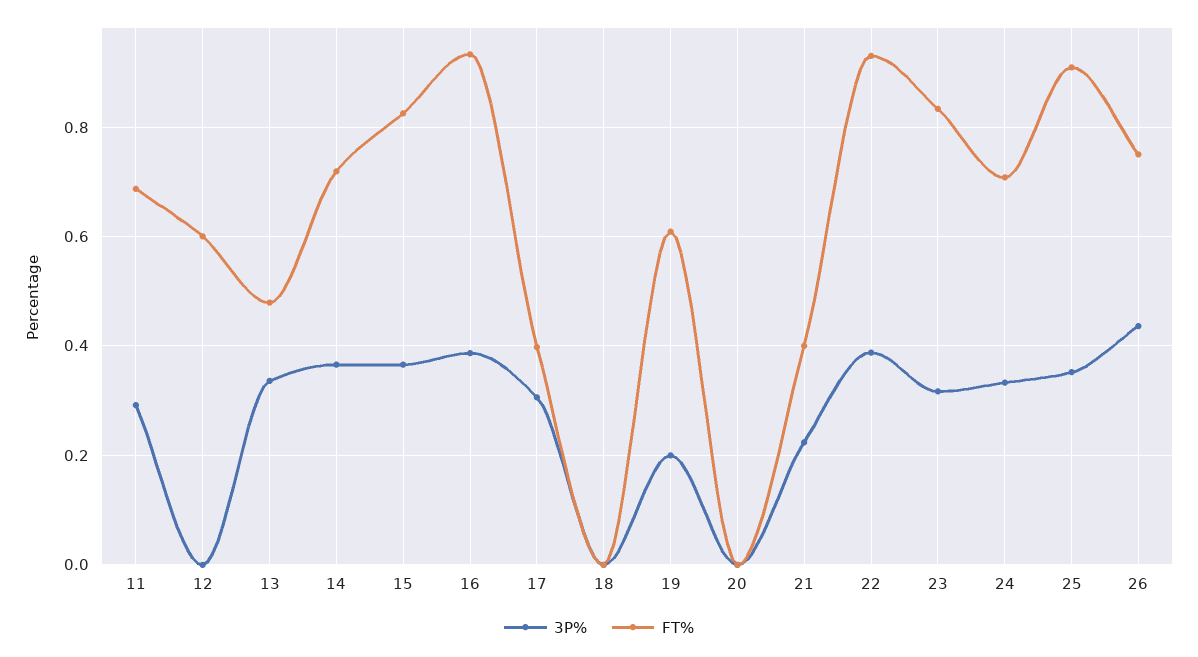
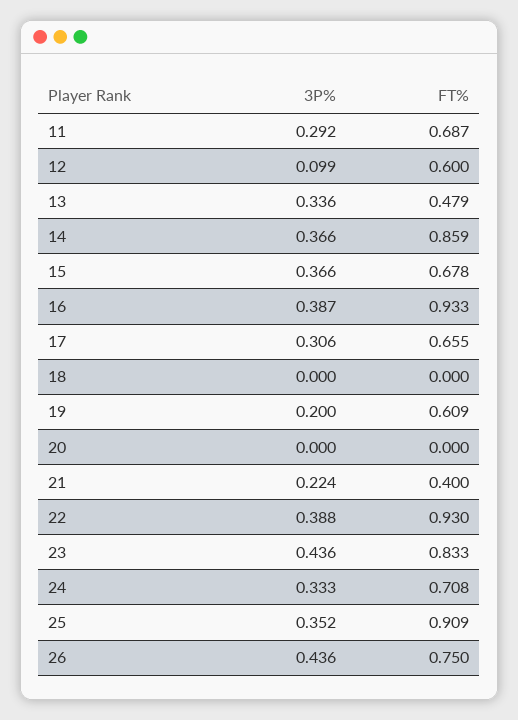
3P%, 12: 0 -> 0.099
FT%, 14: 0.72 -> 0.859
FT%, 15: 0.82 -> 0.678
FT%, 17: 0.4 -> 0.655
3P%, 23: 0.32 -> 0.436

